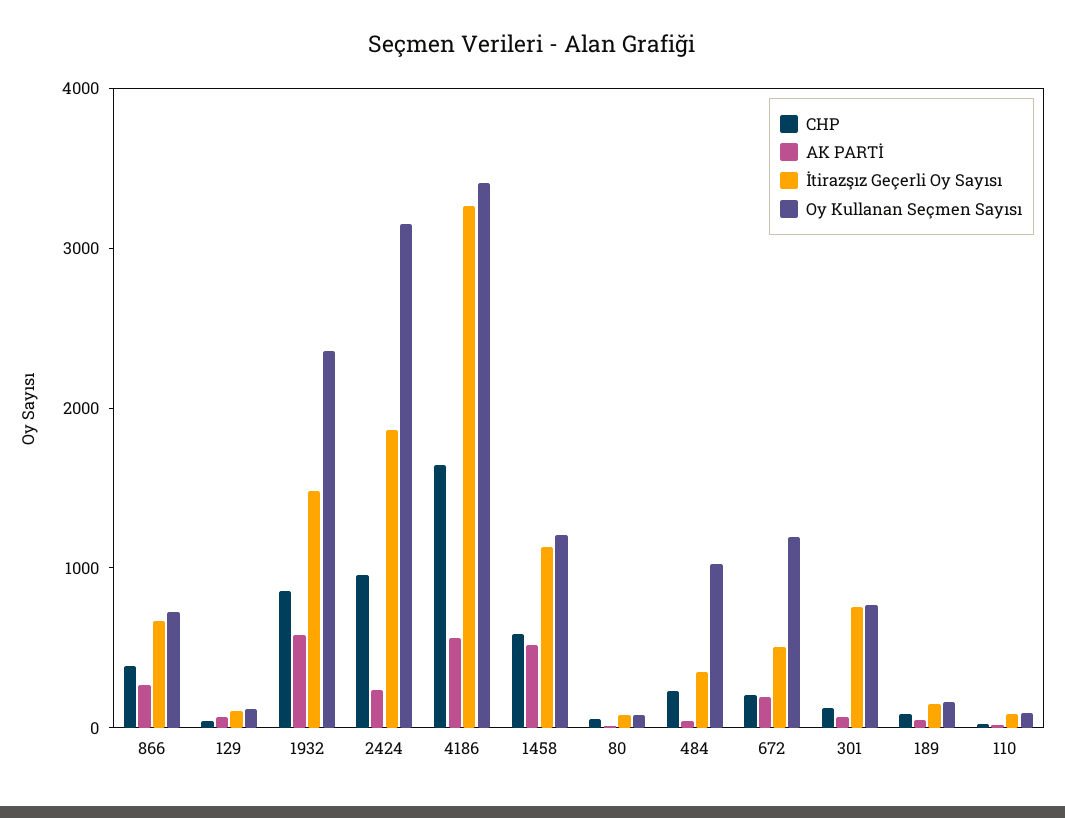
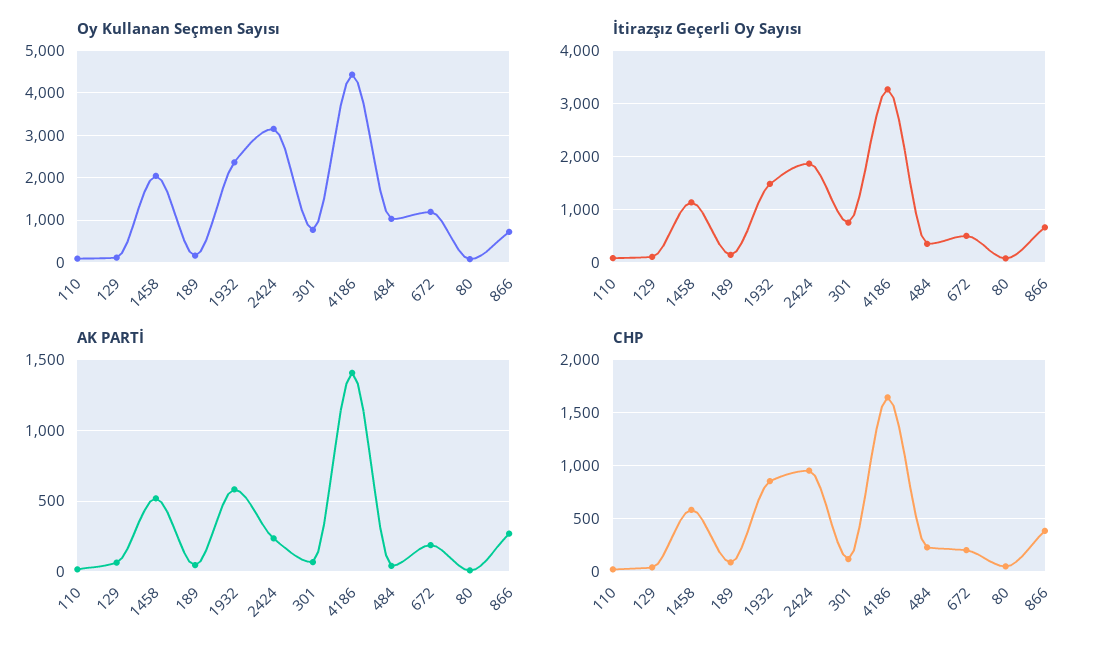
AK PARTİ, 4186: 600 -> 1400
Oy Kullanan Seçmen Sayısı, 4186: 3400 -> 4400
Oy Kullanan Seçmen Sayısı, 1458: 1200 -> 2000

